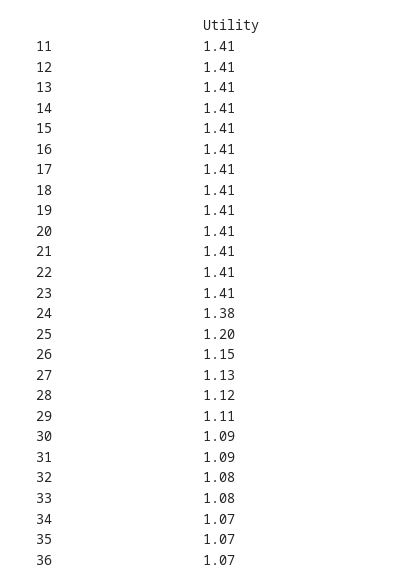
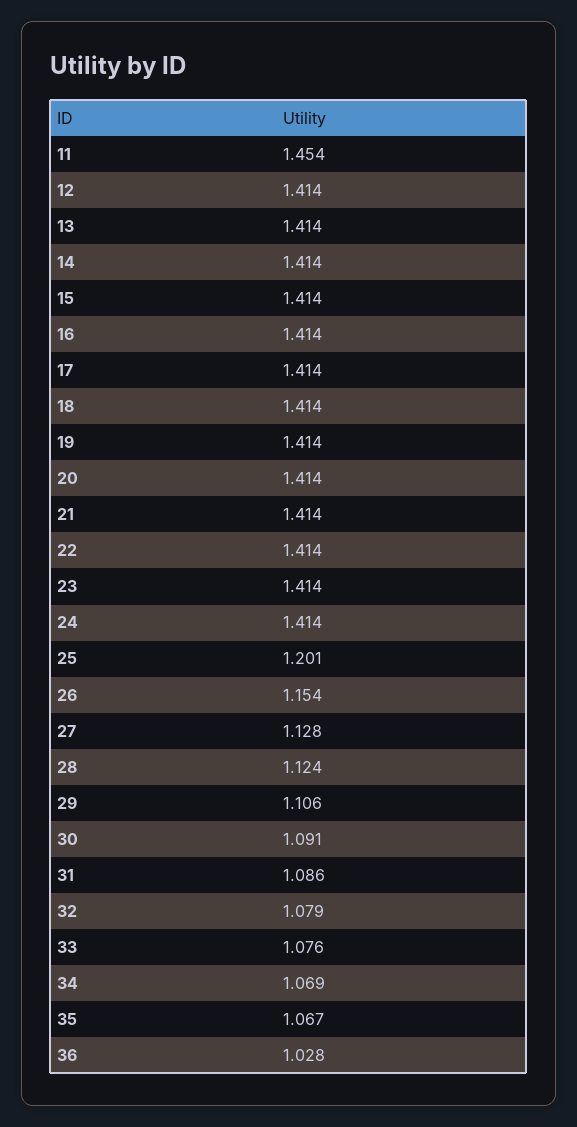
11: 1.41 -> 1.454
24: 1.38 -> 1.414
36: 1.07 -> 1.028

